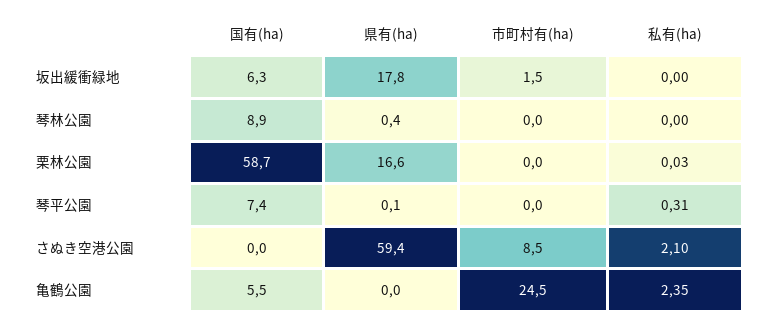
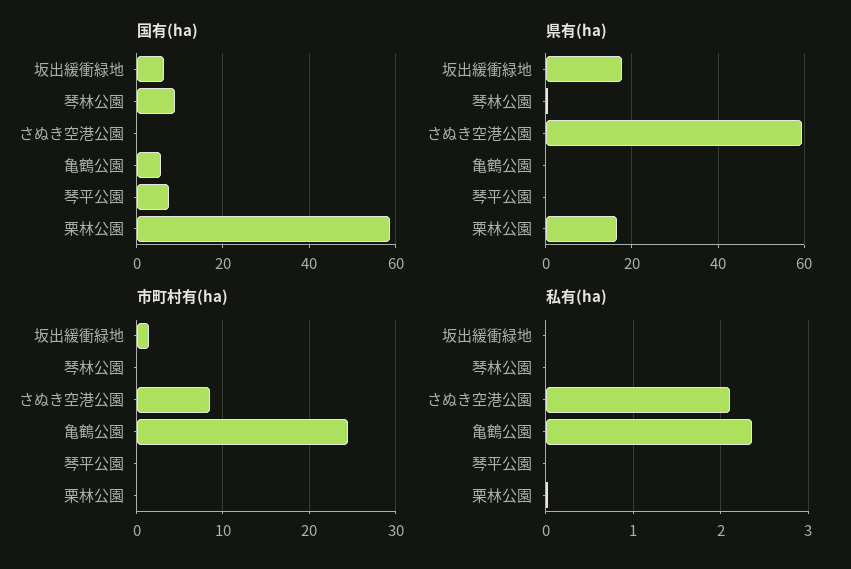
私有(ha), 琴平公園: 0.31 -> 0

